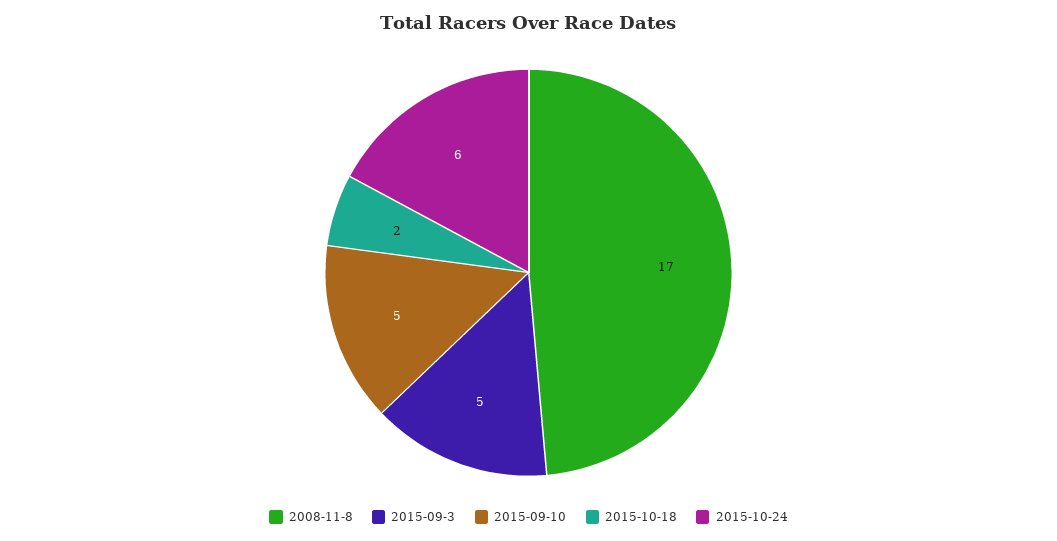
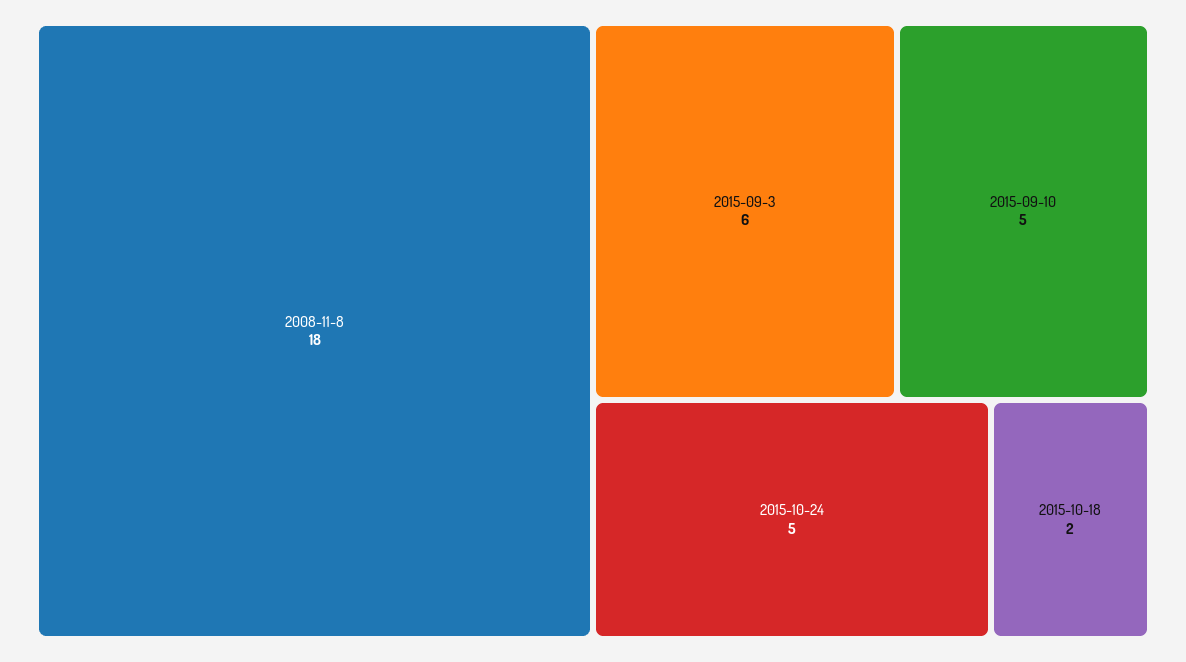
2008-11-8: 17 -> 18
2015-09-3: 5 -> 6
2015-10-24: 6 -> 5

